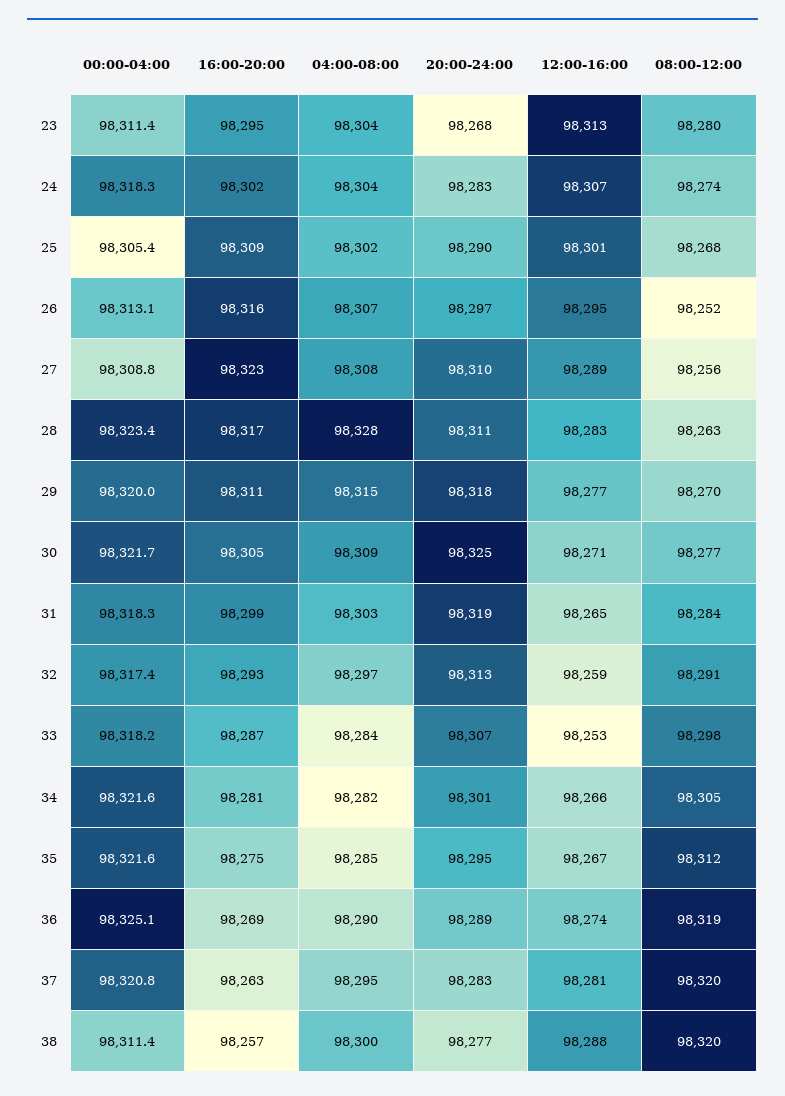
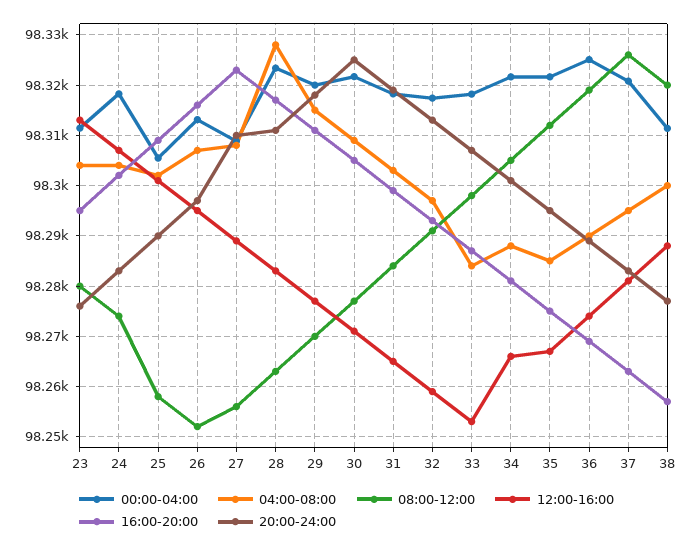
20:00-24:00, 23: 98268 -> 98276
08:00-12:00, 25: 98268 -> 98258
04:00-08:00, 34: 98282 -> 98288
08:00-12:00, 37: 98320 -> 98326

